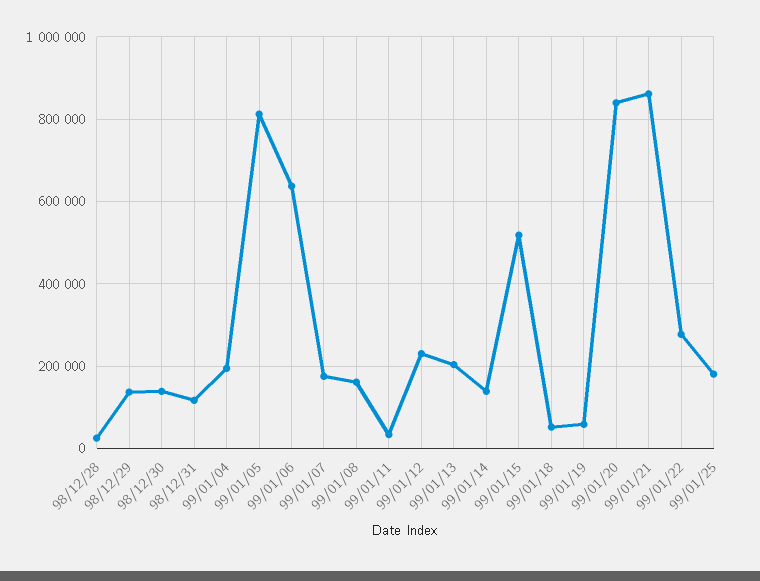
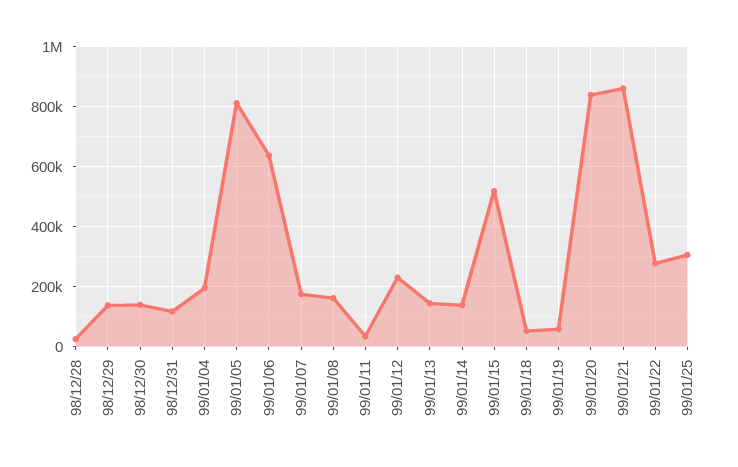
99/01/13: 200000 -> 150000
99/01/25: 180000 -> 300000

